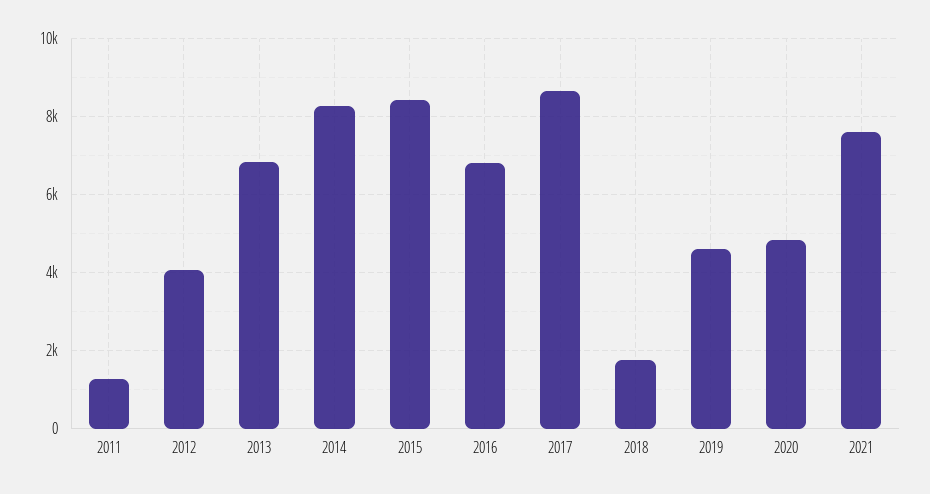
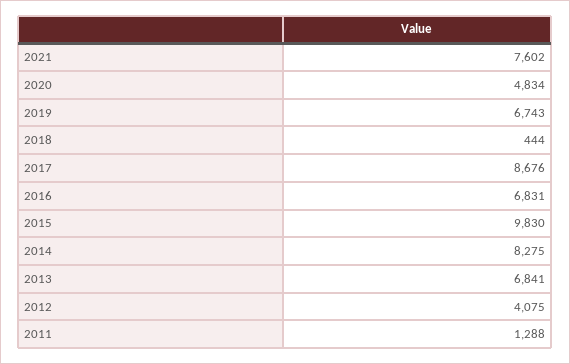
2015: 8400 -> 9830
2018: 1800 -> 444
2019: 4600 -> 6743

